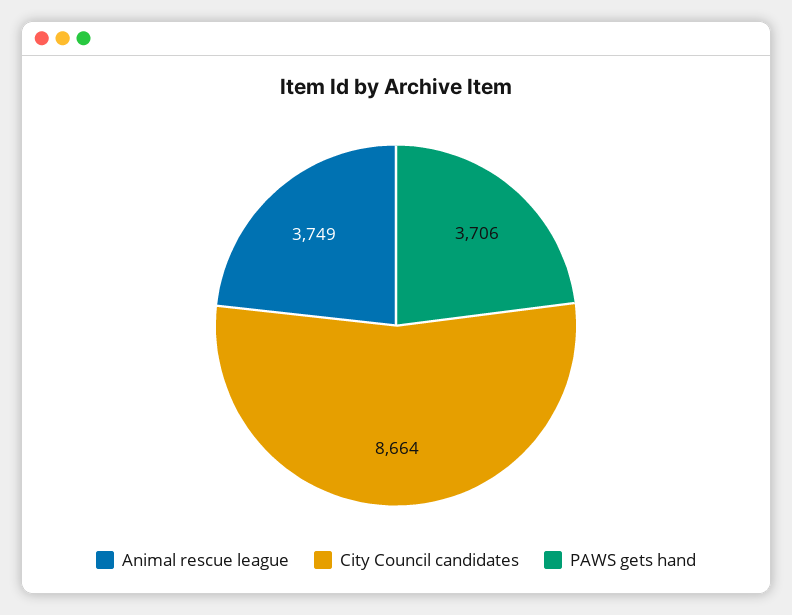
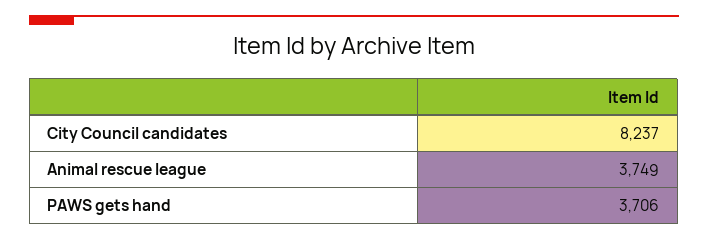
City Council candidates: 8664 -> 8237

